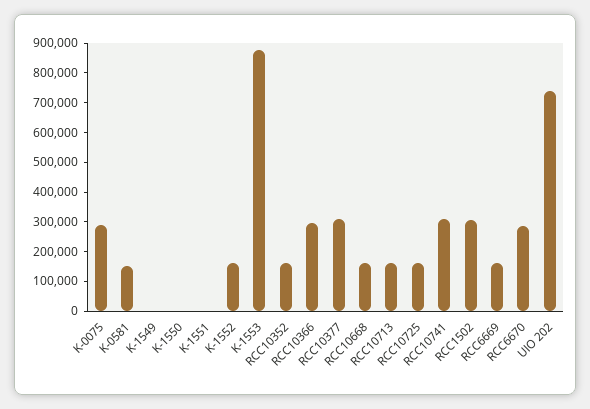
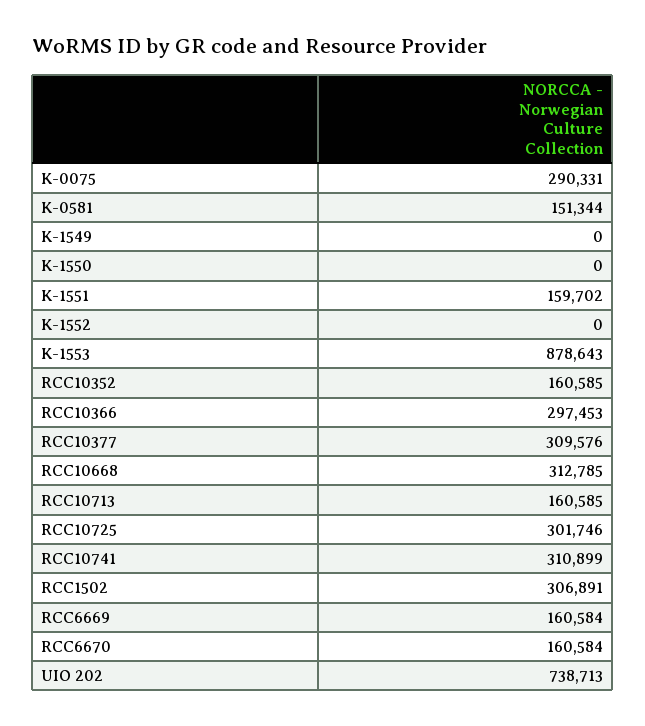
K-1551: 0 -> 159702
K-1552: 150000 -> 0
RCC10668: 150000 -> 312785
RCC10725: 150000 -> 301746
RCC6670: 300000 -> 160584

